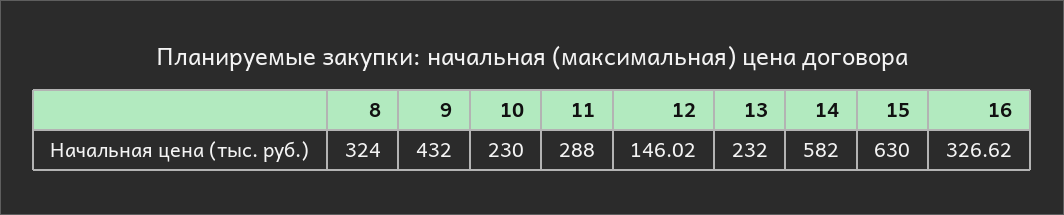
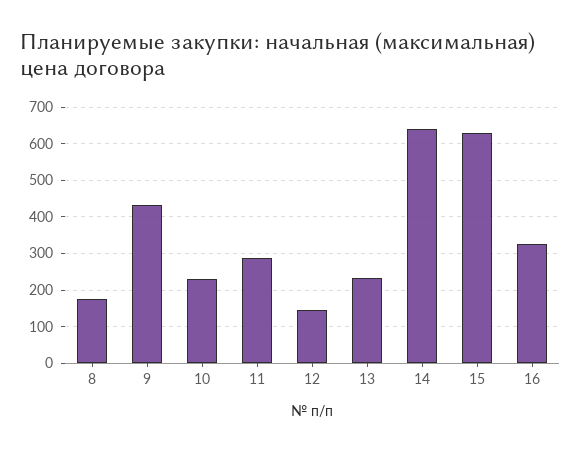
8: 324 -> 180
14: 582 -> 640

